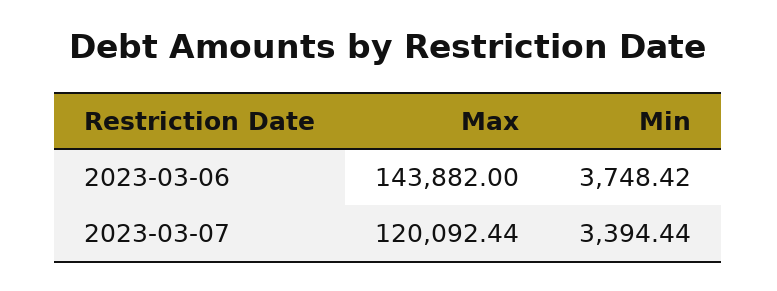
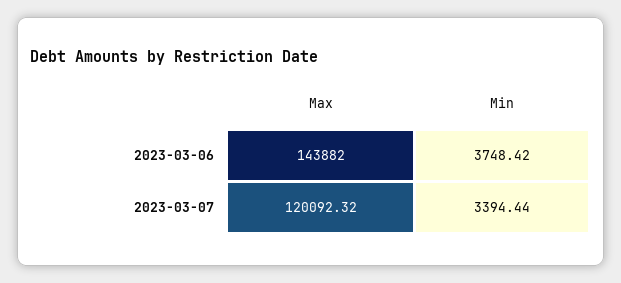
Max, 2023-03-07: 120092.44 -> 120092.32

